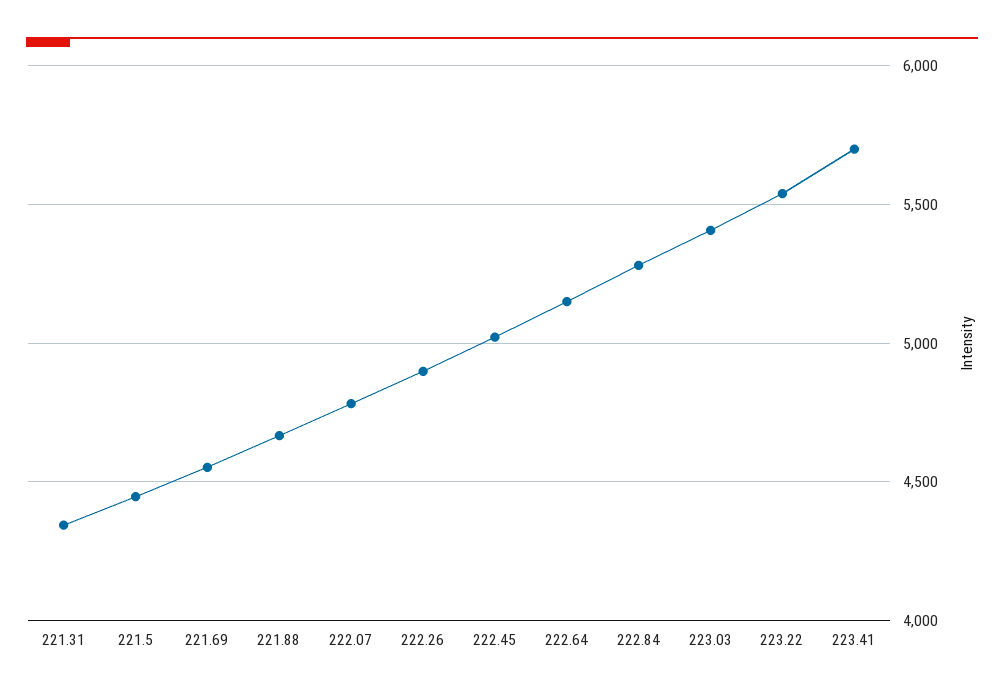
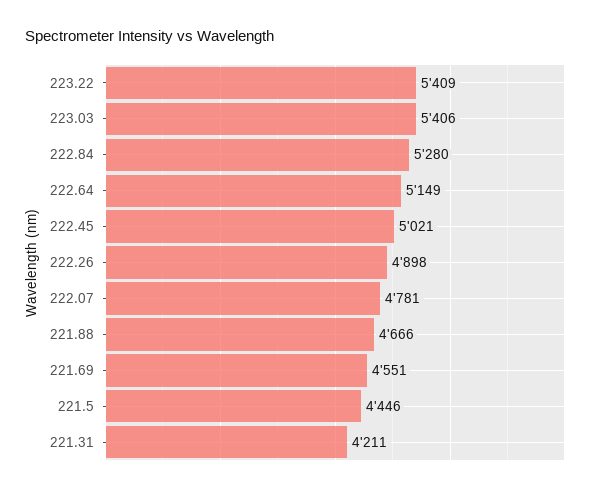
221.31: 4350 -> 4211
223.22: 5550 -> 5409
223.41: 5700 -> none

